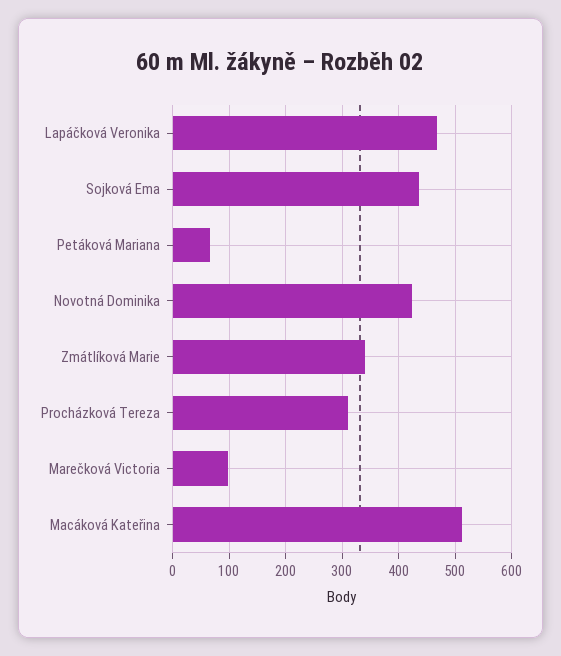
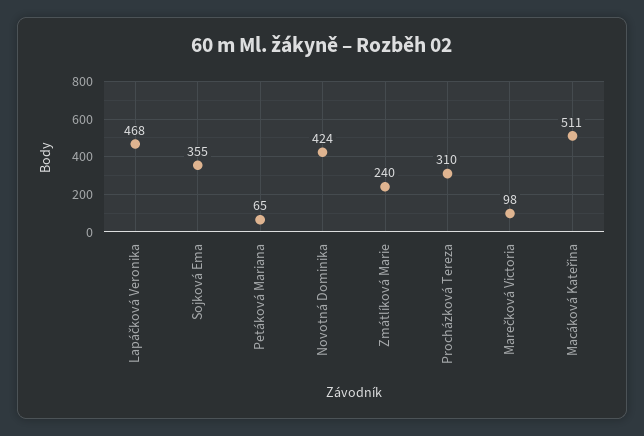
Sojková Ema: 440 -> 355
Zmátlíková Marie: 340 -> 240

